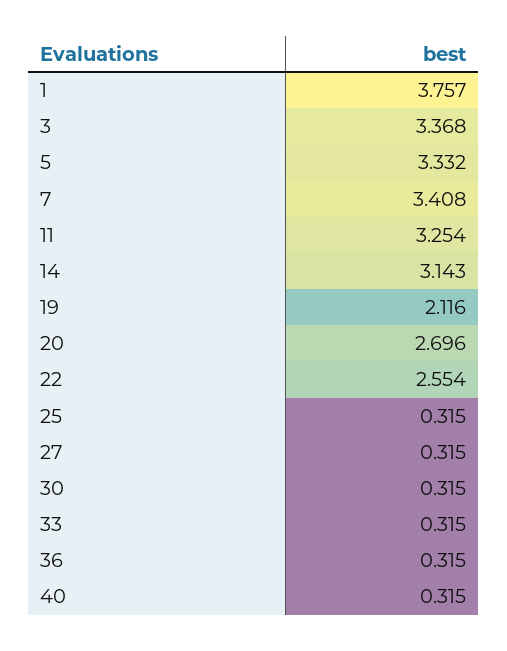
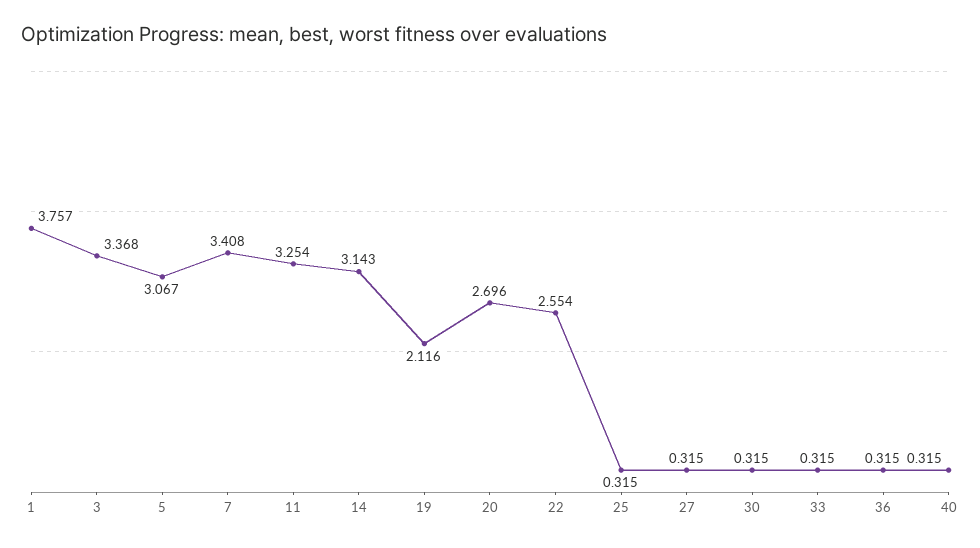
5: 3.332 -> 3.067

